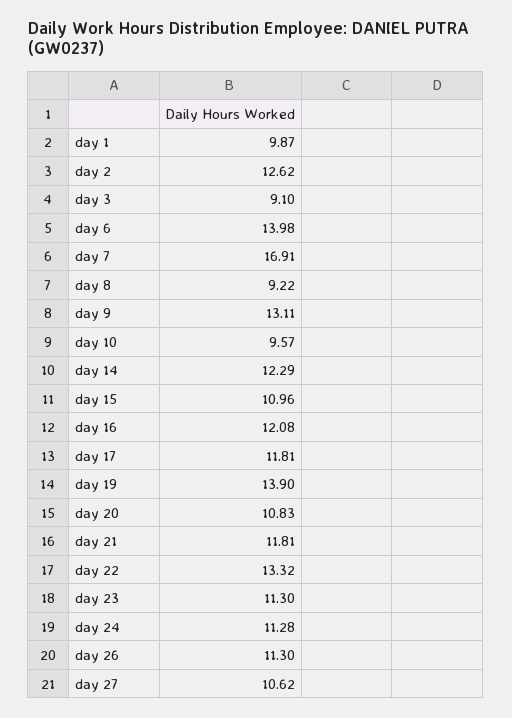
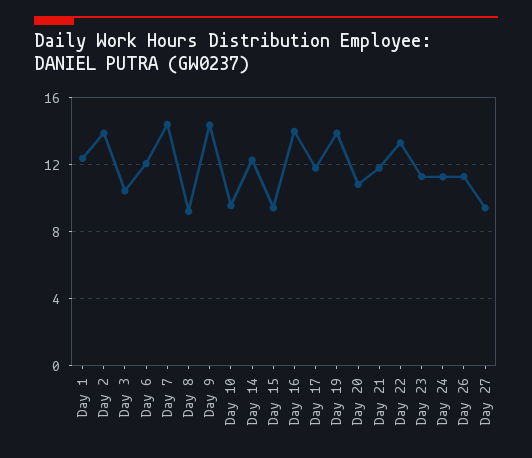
day 1: 9.87 -> 12.5
day 2: 12.62 -> 14
day 3: 9.1 -> 10.5
day 6: 13.98 -> 12
day 7: 16.91 -> 14.5
day 9: 13.11 -> 14.5
day 15: 10.96 -> 9.5
day 16: 12.08 -> 14
day 27: 10.62 -> 9.5

